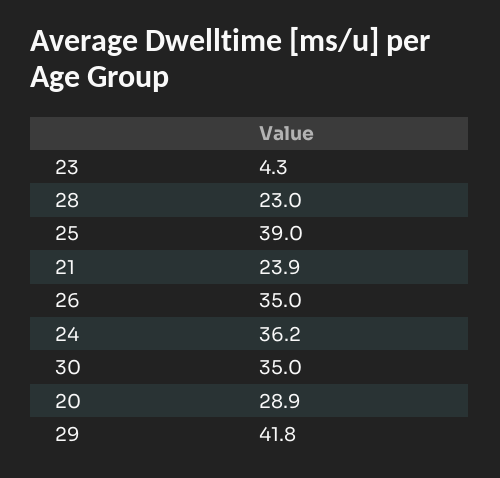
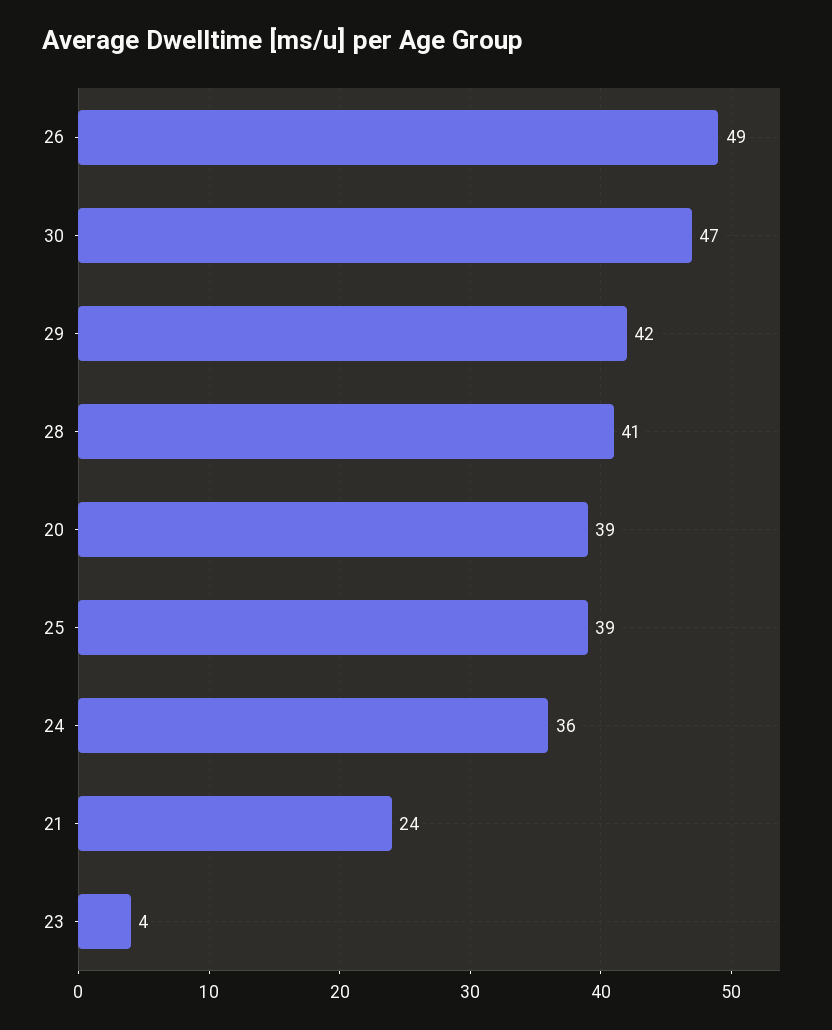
28: 23 -> 41
26: 35 -> 49
30: 35 -> 47
20: 28.9 -> 39

